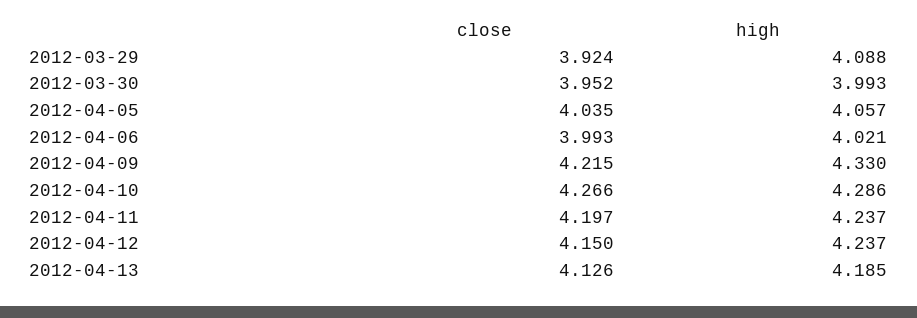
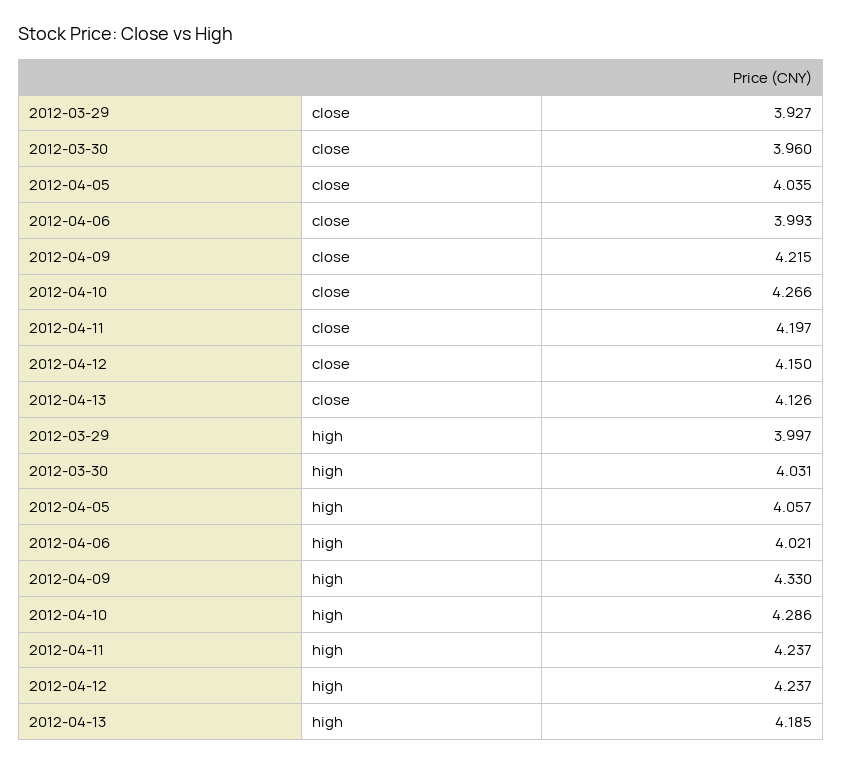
close, 2012-03-29: 3.924 -> 3.927
high, 2012-03-29: 4.088 -> 3.997
close, 2012-03-30: 3.952 -> 3.96
high, 2012-03-30: 3.993 -> 4.031

